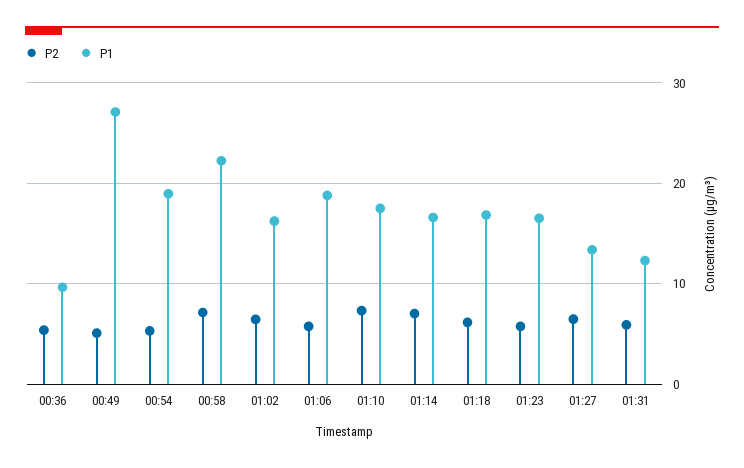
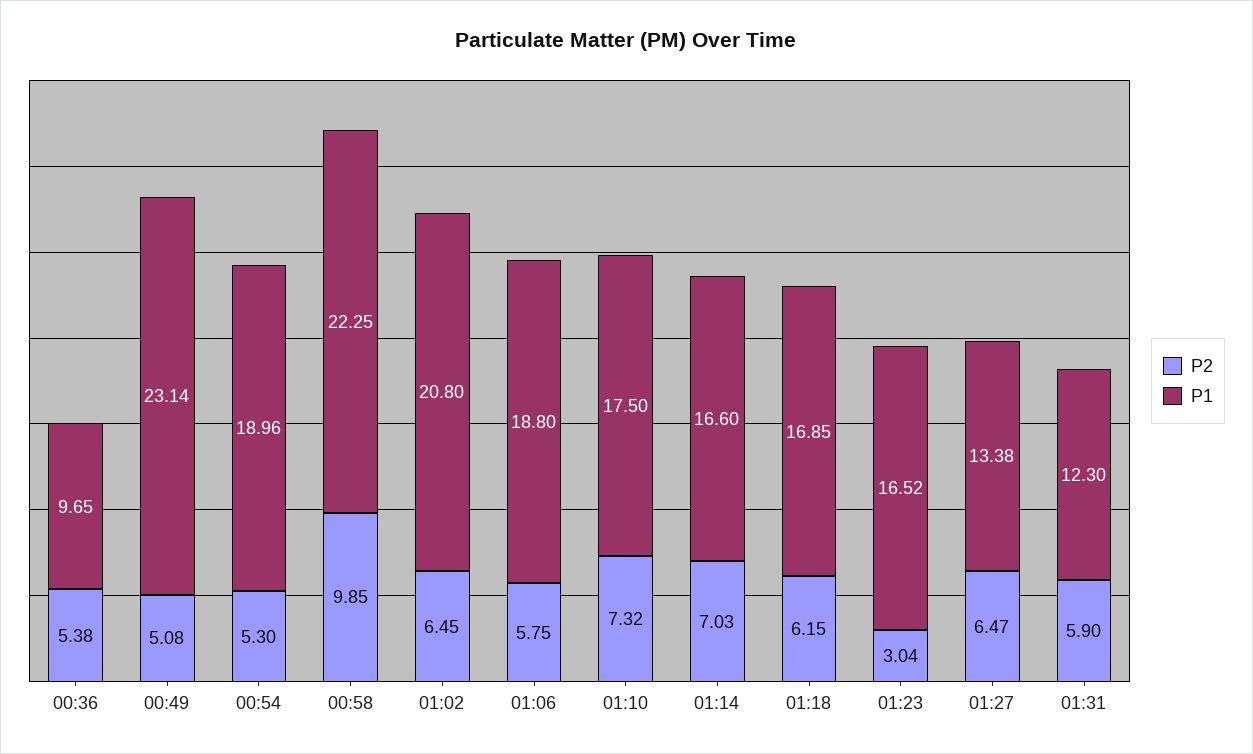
P1, 00:49: 27 -> 23.14
P2, 00:58: 7 -> 9.85
P1, 01:02: 16 -> 20.8
P2, 01:23: 6 -> 3.04

